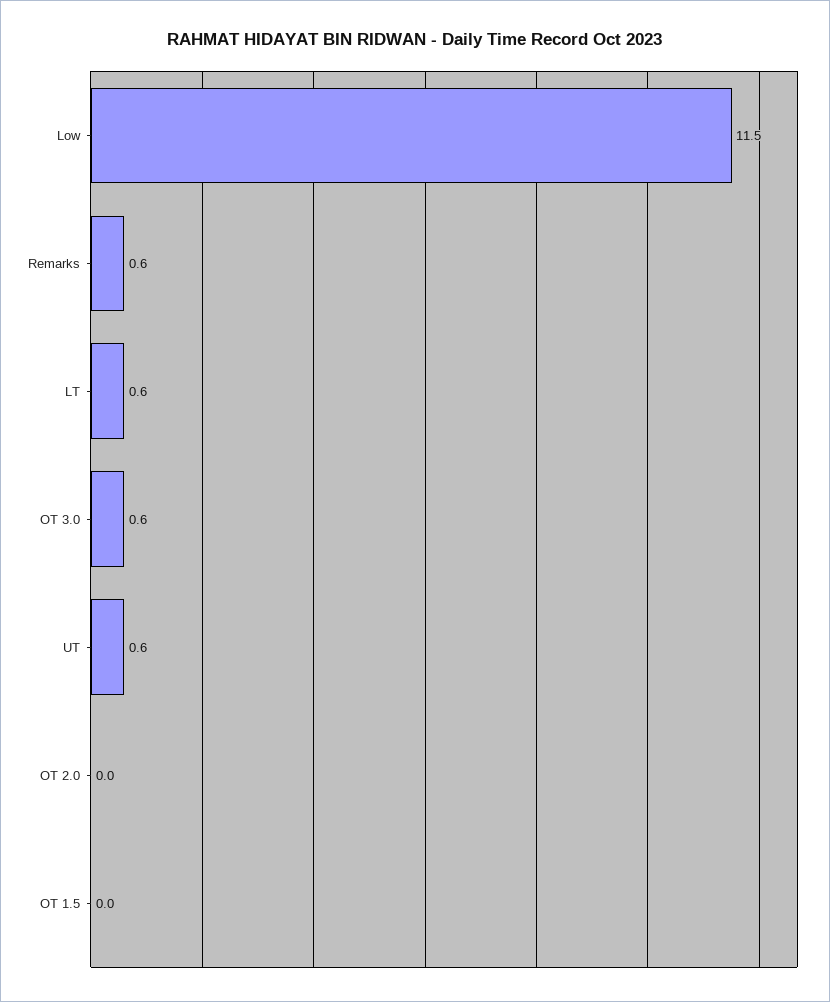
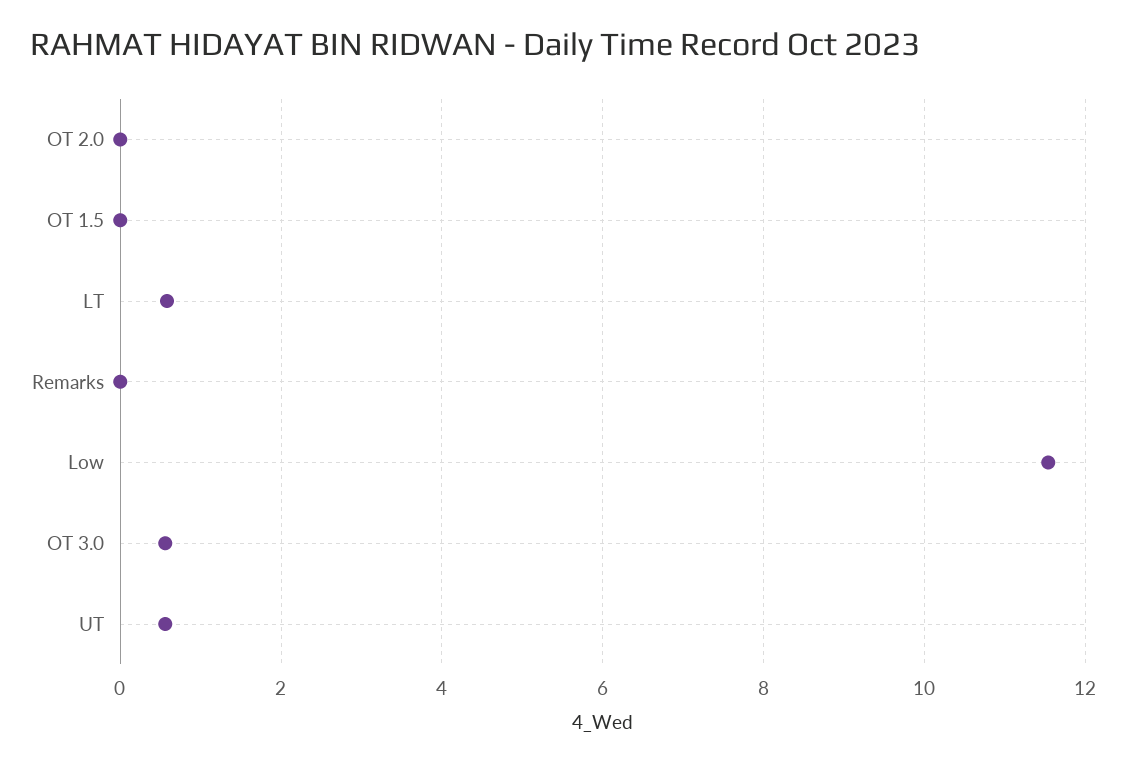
Remarks: 0.6 -> 0

